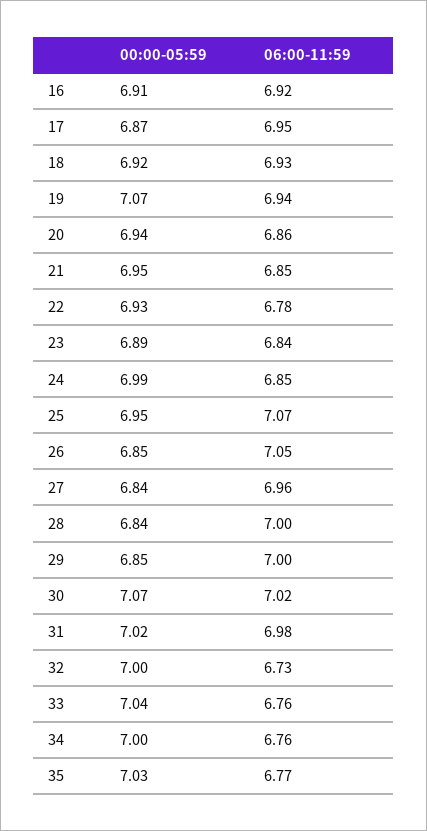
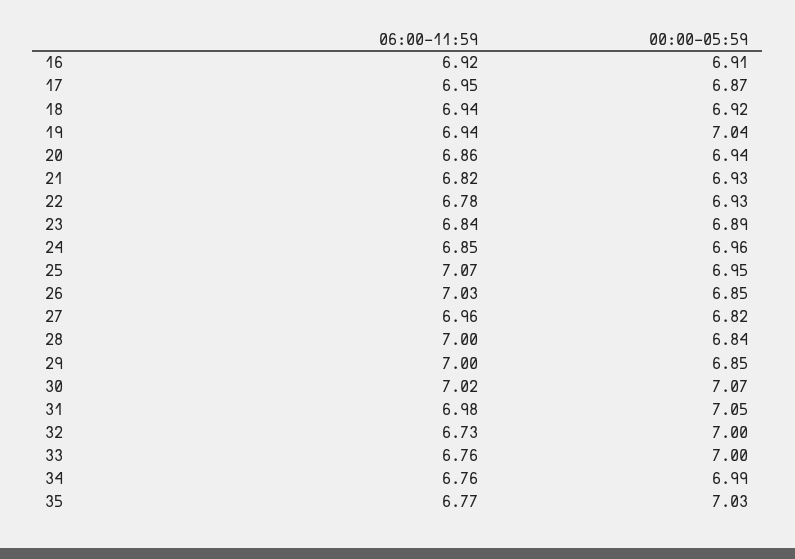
06:00-11:59, 18: 6.93 -> 6.94
00:00-05:59, 19: 7.07 -> 7.04
00:00-05:59, 21: 6.95 -> 6.93
06:00-11:59, 21: 6.85 -> 6.82
00:00-05:59, 24: 6.99 -> 6.96
06:00-11:59, 26: 7.05 -> 7.03
00:00-05:59, 27: 6.84 -> 6.82
00:00-05:59, 31: 7.02 -> 7.05
00:00-05:59, 33: 7.04 -> 7
00:00-05:59, 34: 7 -> 6.99

